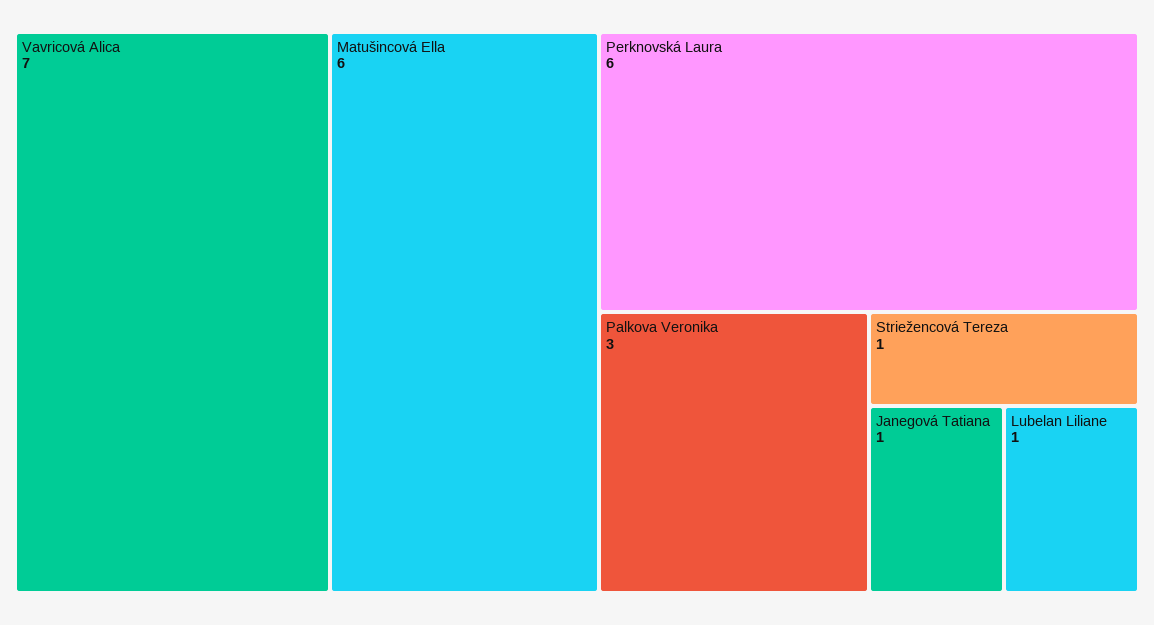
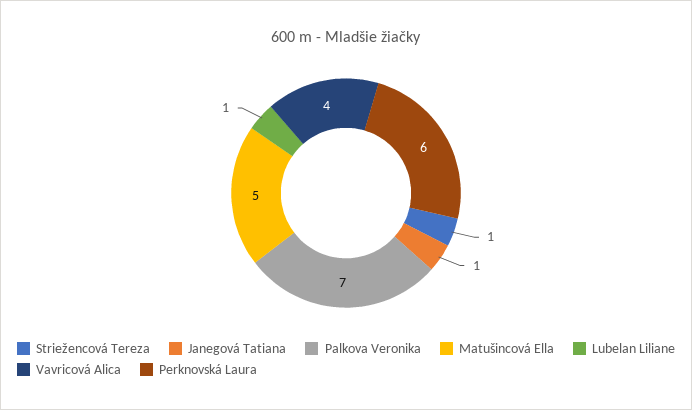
Vavricová Alica: 7 -> 4
Matušincová Ella: 6 -> 5
Palkova Veronika: 3 -> 7

